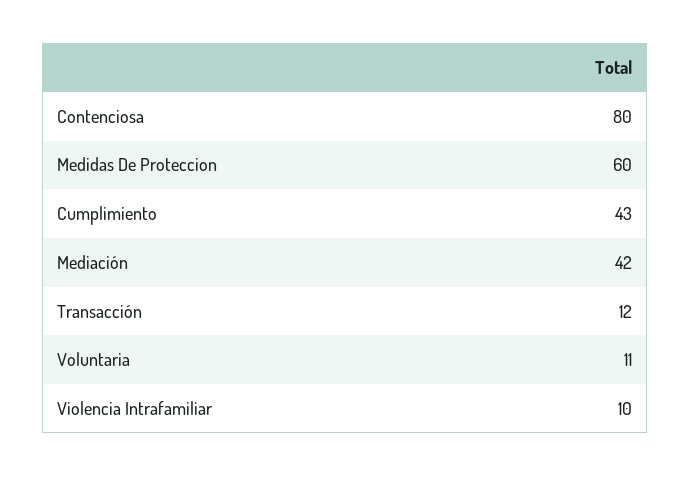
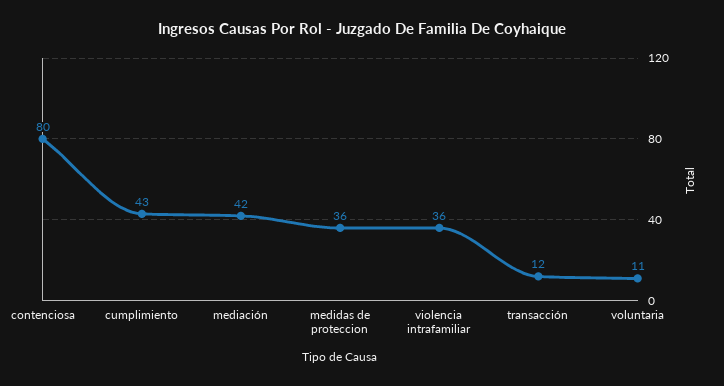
Medidas De Proteccion: 60 -> 36
Violencia Intrafamiliar: 10 -> 36

